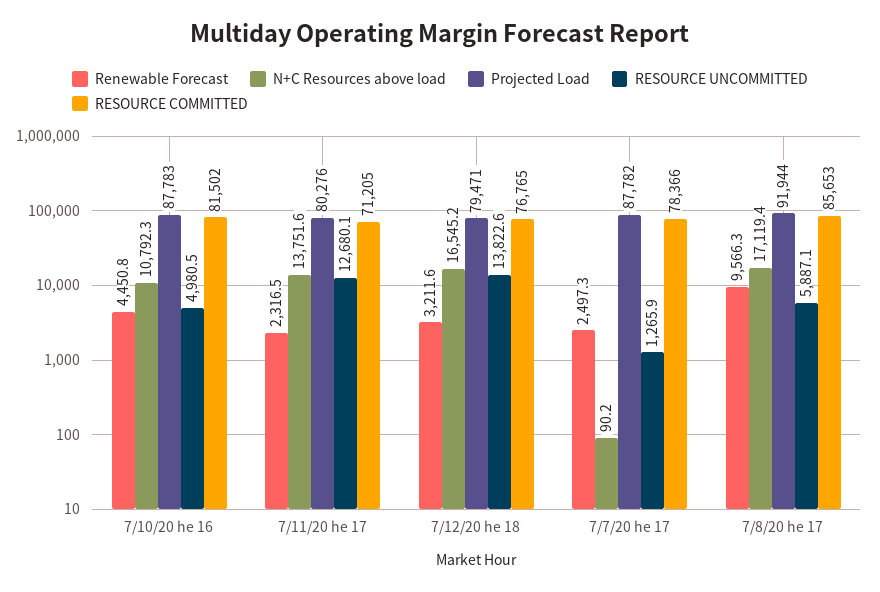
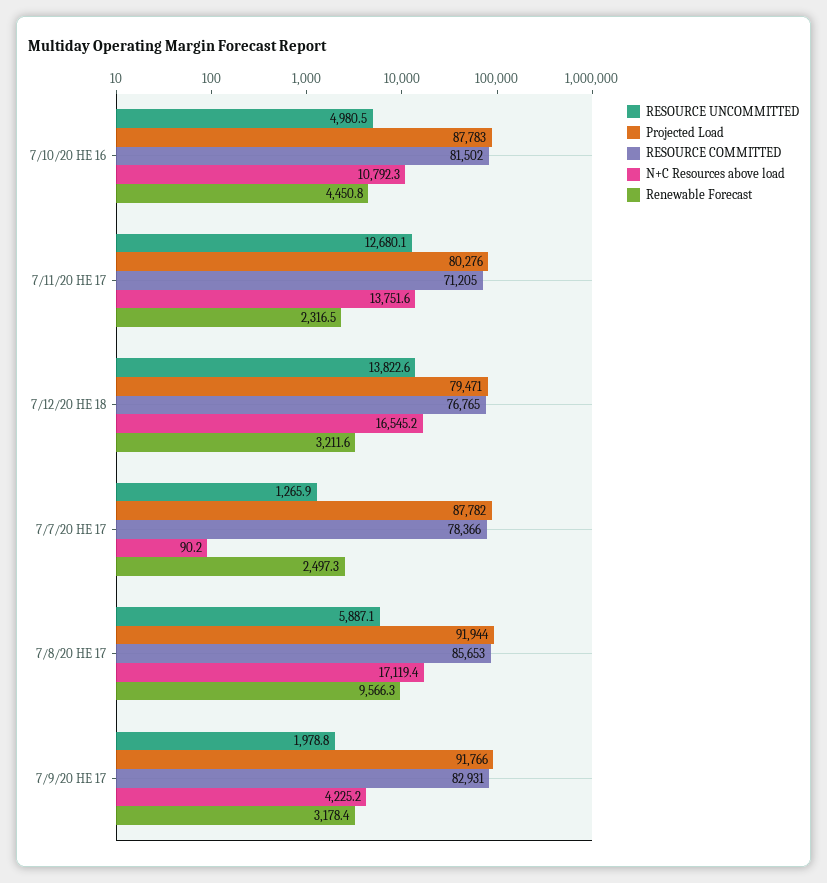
RESOURCE UNCOMMITTED, 7/9/20 HE 17: none -> 1978.8
Projected Load, 7/9/20 HE 17: none -> 91766
RESOURCE COMMITTED, 7/9/20 HE 17: none -> 82931
N+C Resources above load, 7/9/20 HE 17: none -> 4225.2
Renewable Forecast, 7/9/20 HE 17: none -> 3178.4

